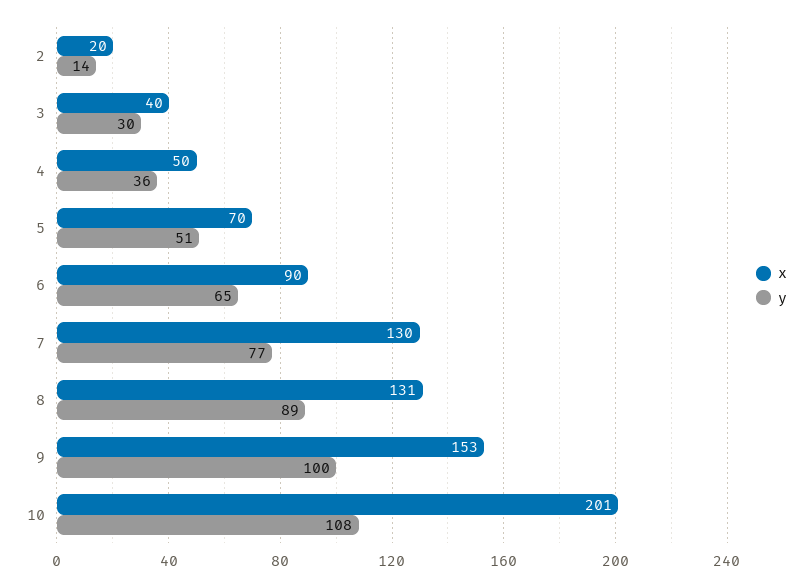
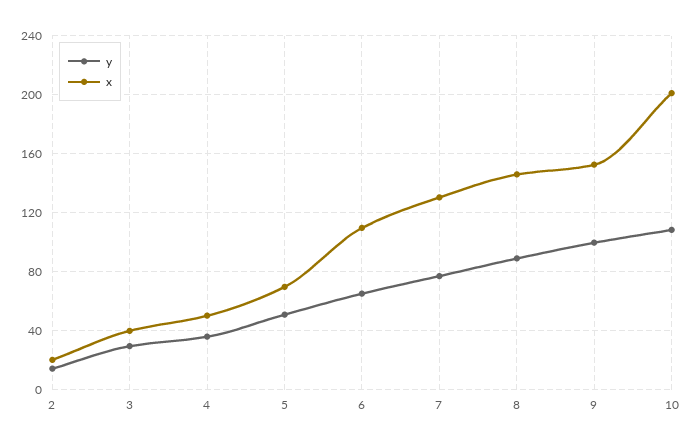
x, 6: 90 -> 110
x, 8: 131 -> 145

